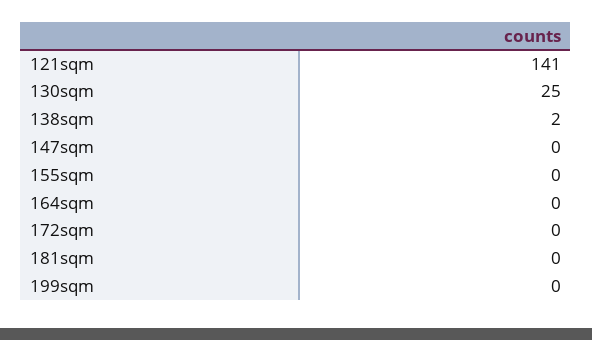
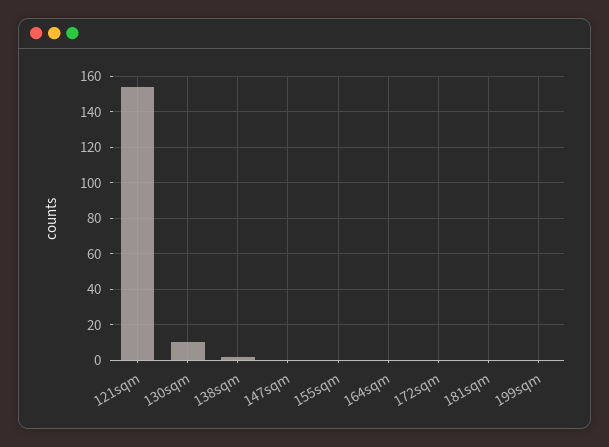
121sqm: 141 -> 155
130sqm: 25 -> 10

